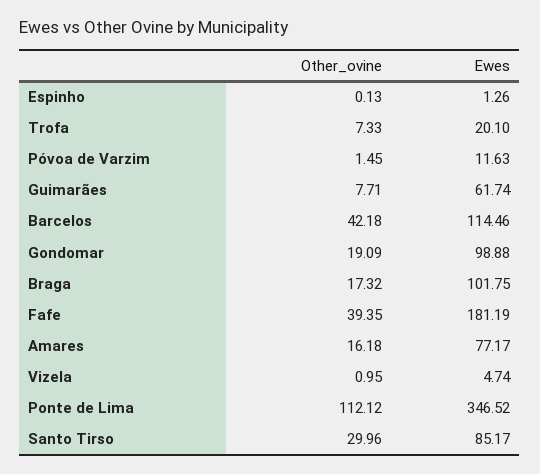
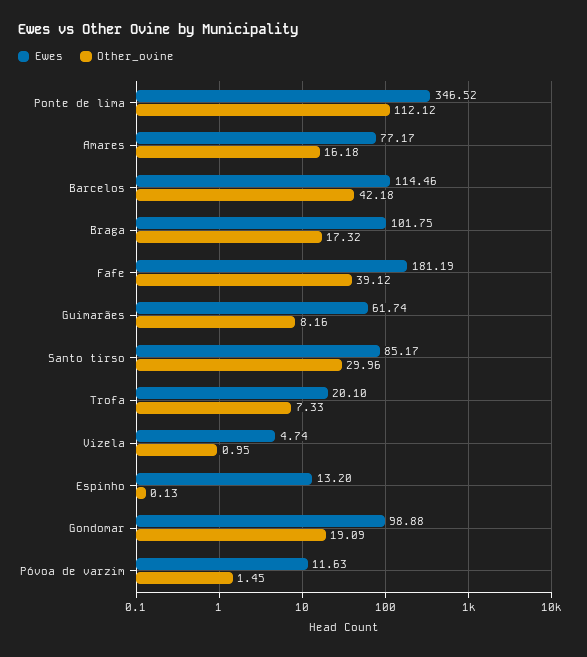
Ewes, Espinho: 1.26 -> 13.2
Other_ovine, Guimarães: 7.71 -> 8.16
Other_ovine, Fafe: 39.35 -> 39.12

